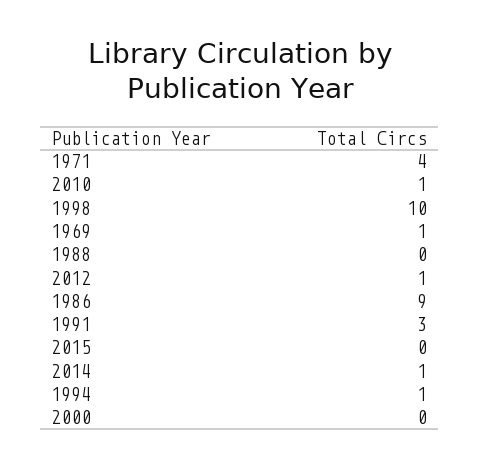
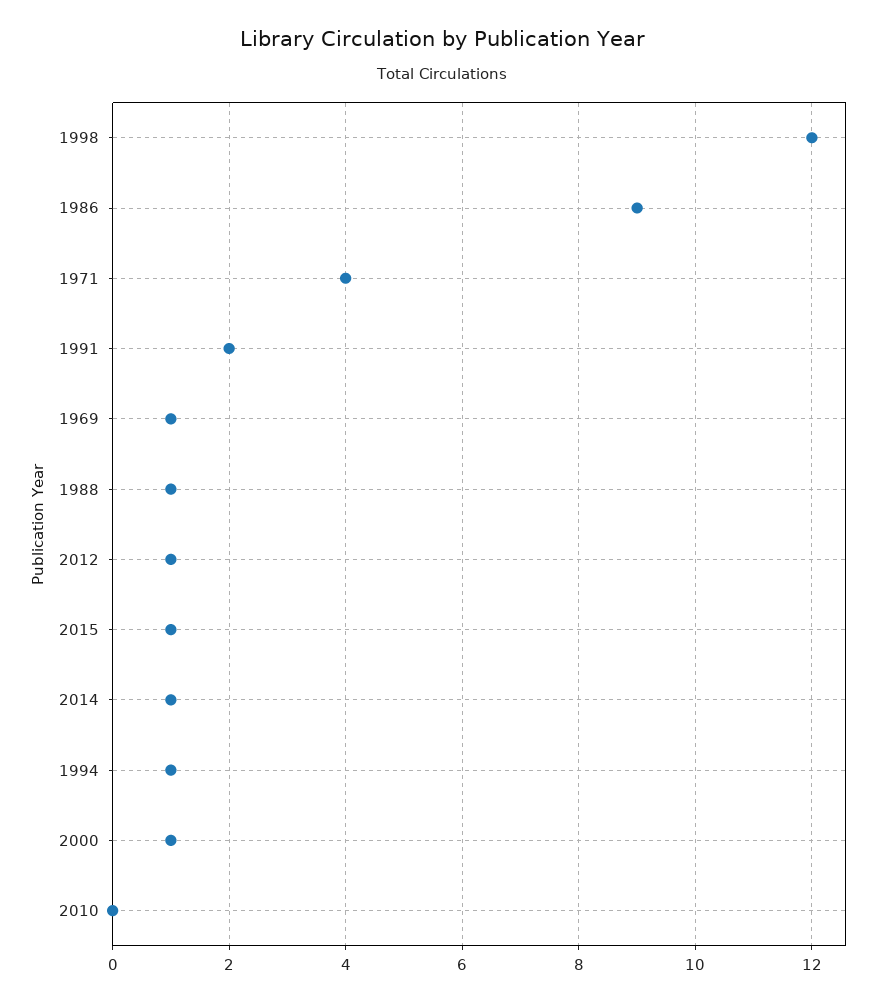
2010: 1 -> 0
1998: 10 -> 12
1988: 0 -> 1
1991: 3 -> 2
2015: 0 -> 1
2000: 0 -> 1

